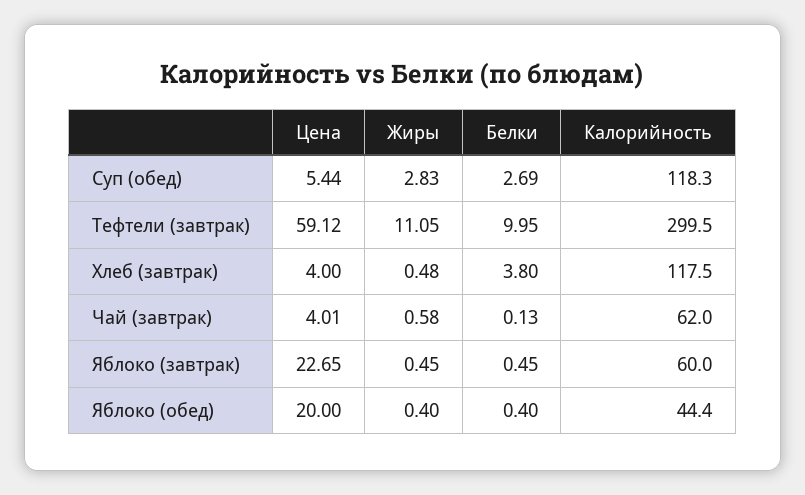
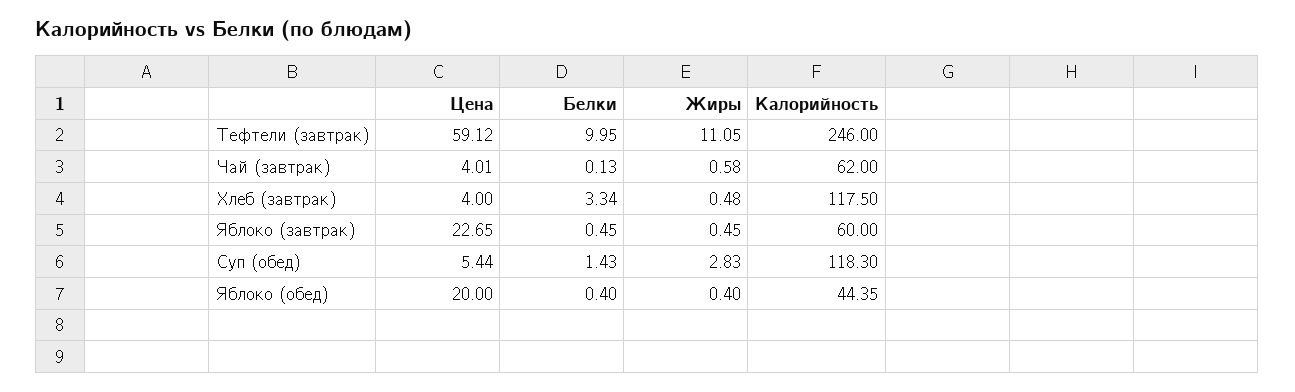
Белки, Суп (обед): 2.69 -> 1.43
Калорийность, Тефтели (завтрак): 299.5 -> 246
Белки, Хлеб (завтрак): 3.8 -> 3.34
Калорийность, Яблоко (обед): 44.4 -> 44.35

